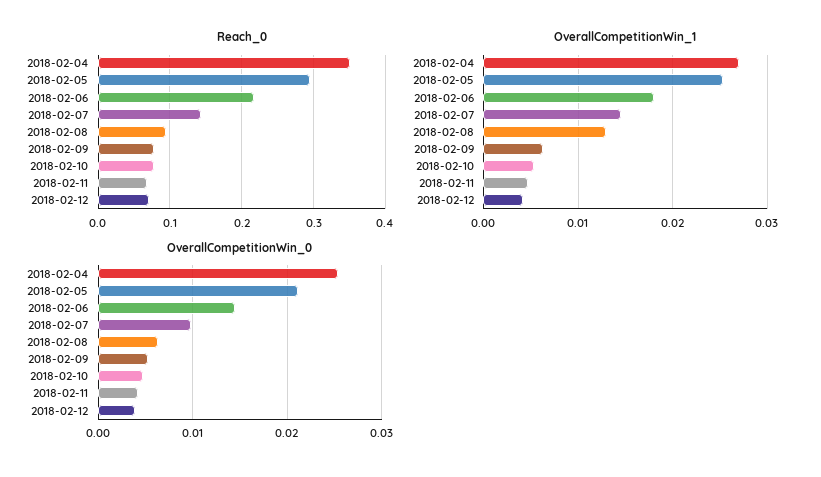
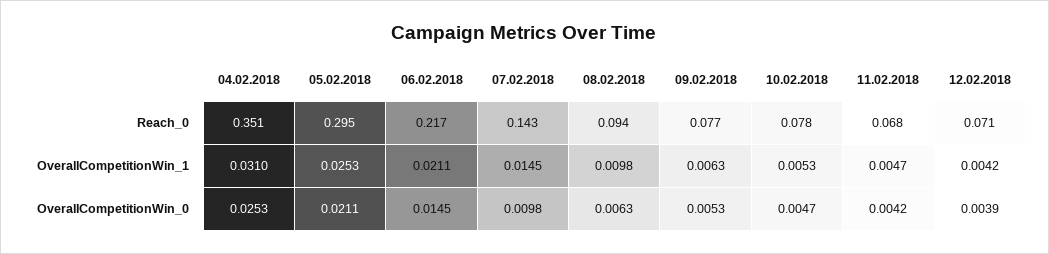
OverallCompetitionWin_1, 2018-02-04: 0.027 -> 0.031
OverallCompetitionWin_1, 2018-02-06: 0.018 -> 0.0211
OverallCompetitionWin_1, 2018-02-08: 0.013 -> 0.0098

